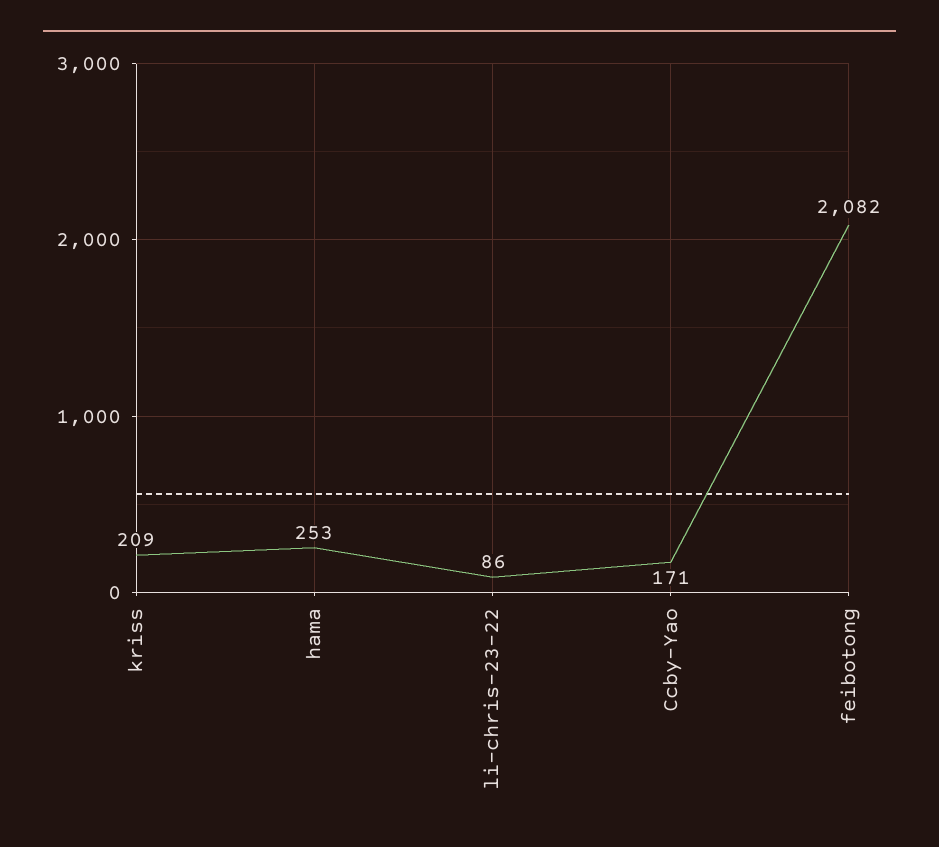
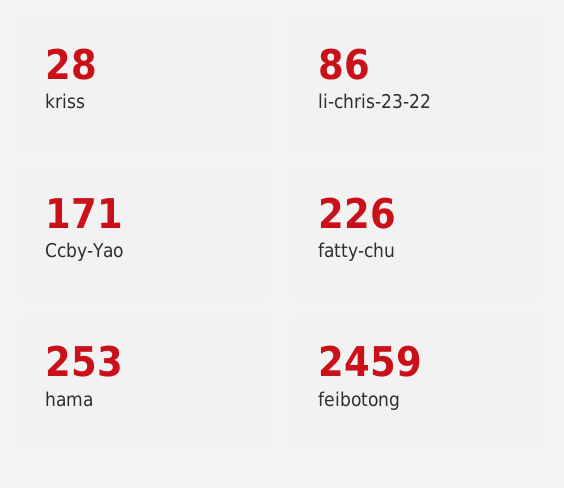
kriss: 209 -> 28
feibotong: 2082 -> 2459
fatty-chu: none -> 226

